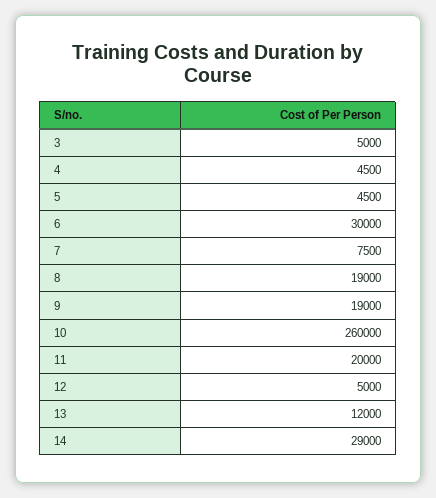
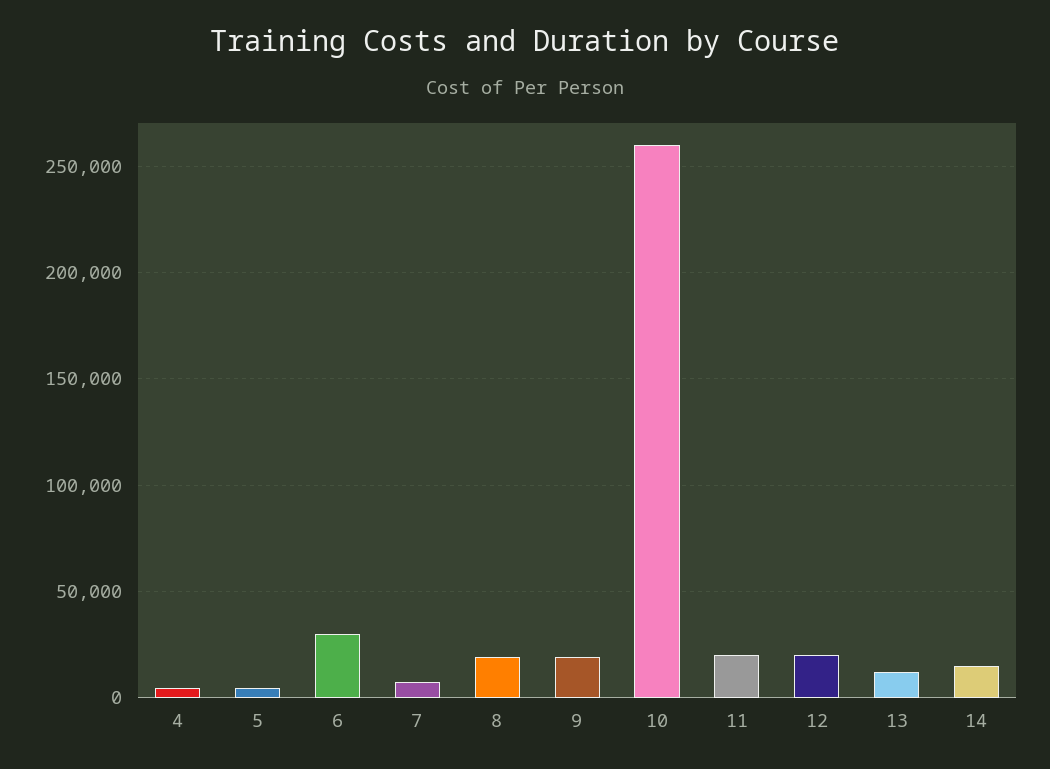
3: 5000 -> none
12: 5000 -> 20000
14: 29000 -> 15000

